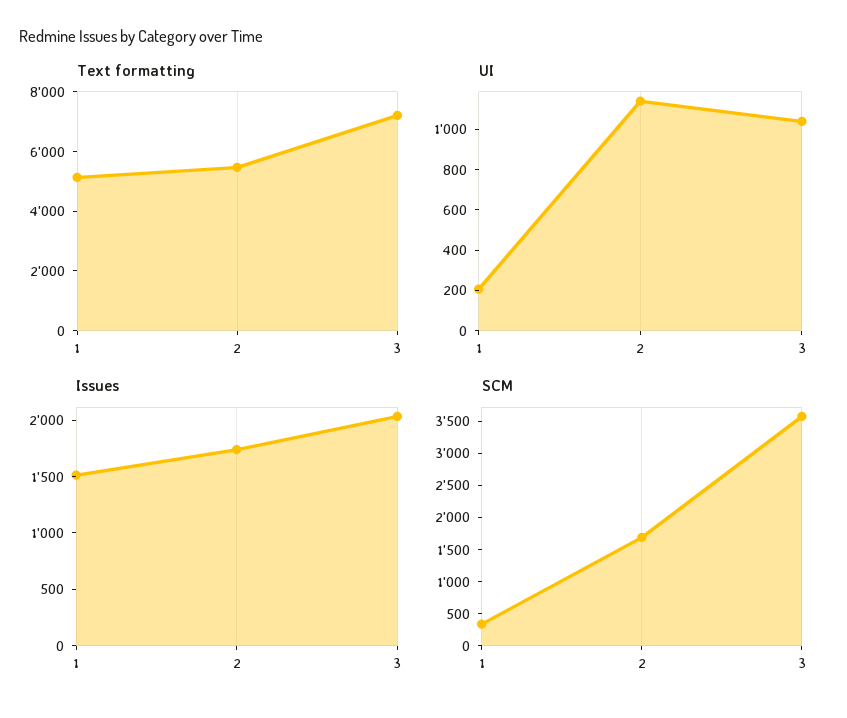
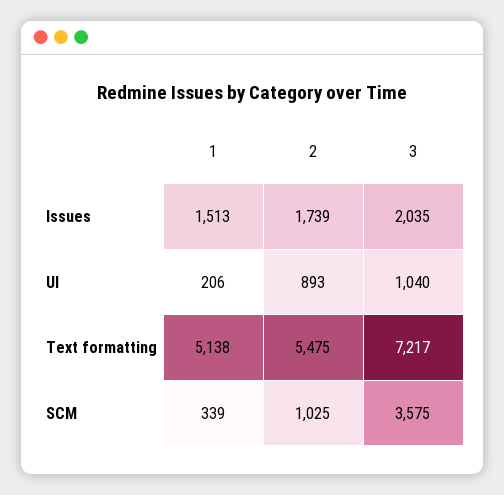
UI, 2: 1150 -> 893
SCM, 2: 1750 -> 1025

